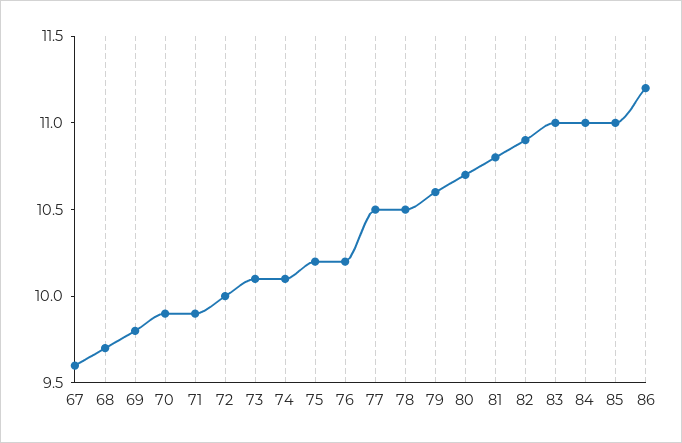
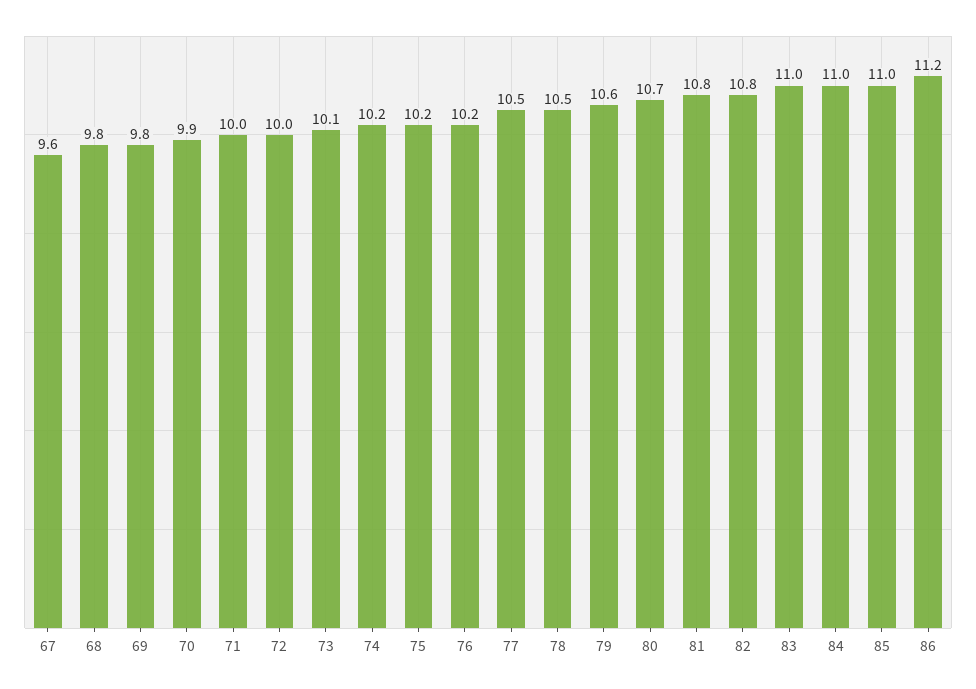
68: 9.7 -> 9.8
71: 9.9 -> 10
74: 10.1 -> 10.2
82: 10.9 -> 10.8

